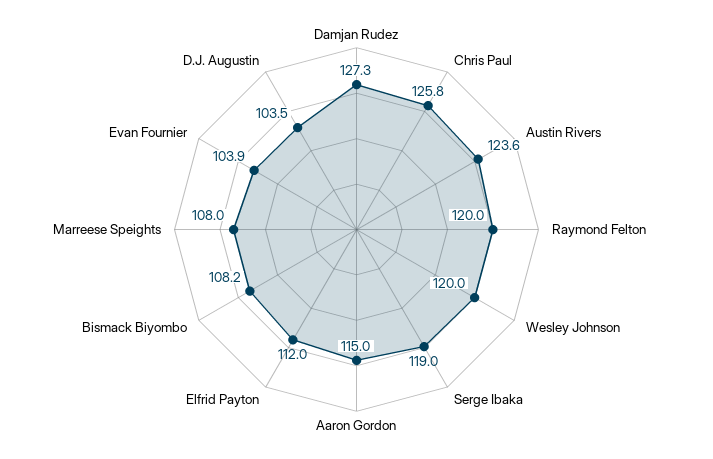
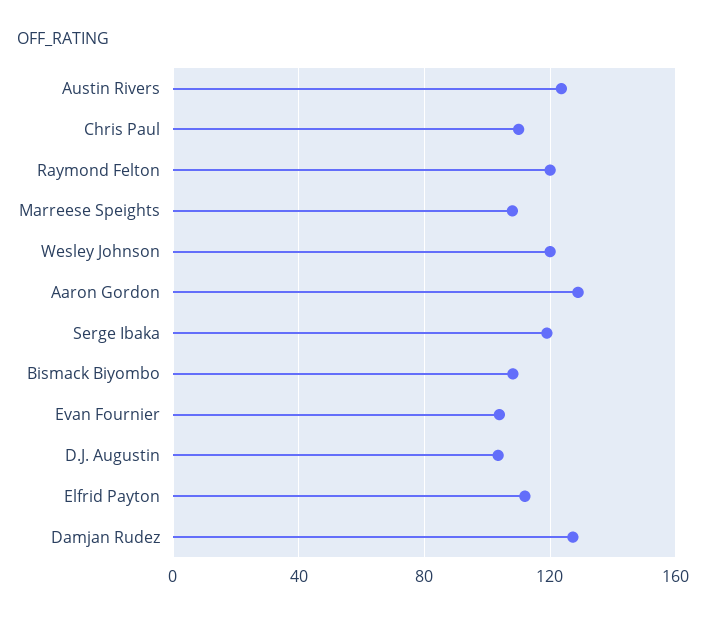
Chris Paul: 125.8 -> 110
Aaron Gordon: 115 -> 130

